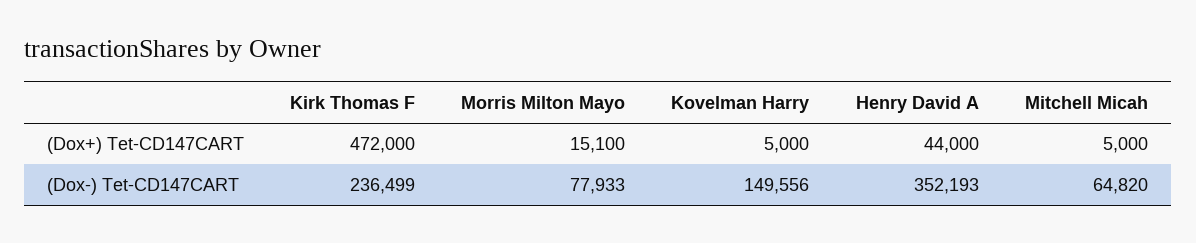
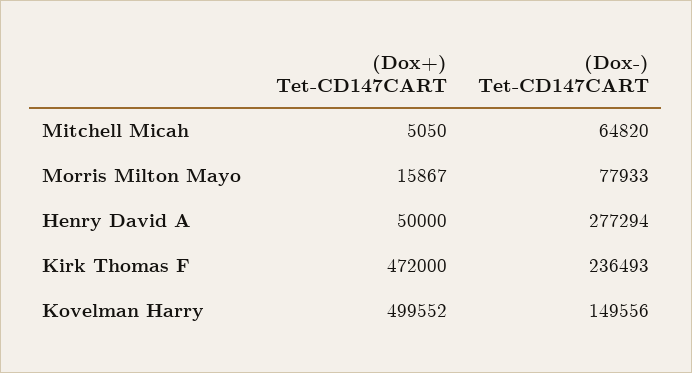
Morris Milton Mayo, (Dox+) Tet-CD147CART: 15100 -> 15867
Kovelman Harry, (Dox+) Tet-CD147CART: 5000 -> 499552
Henry David A, (Dox+) Tet-CD147CART: 44000 -> 50000
Mitchell Micah, (Dox+) Tet-CD147CART: 5000 -> 5050
Kirk Thomas F, (Dox-) Tet-CD147CART: 236499 -> 236493
Henry David A, (Dox-) Tet-CD147CART: 352193 -> 277294

